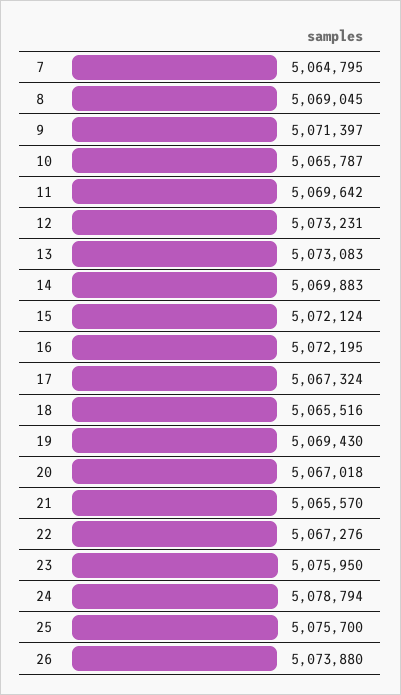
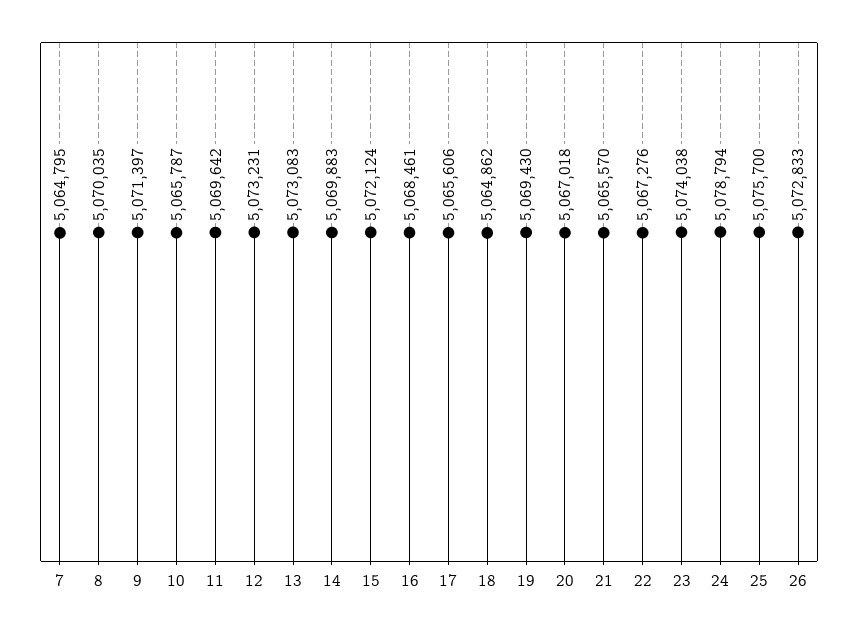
8: 5069045 -> 5070035
16: 5072195 -> 5068461
17: 5067324 -> 5065606
18: 5065516 -> 5064862
23: 5075950 -> 5074038
26: 5073880 -> 5072833

